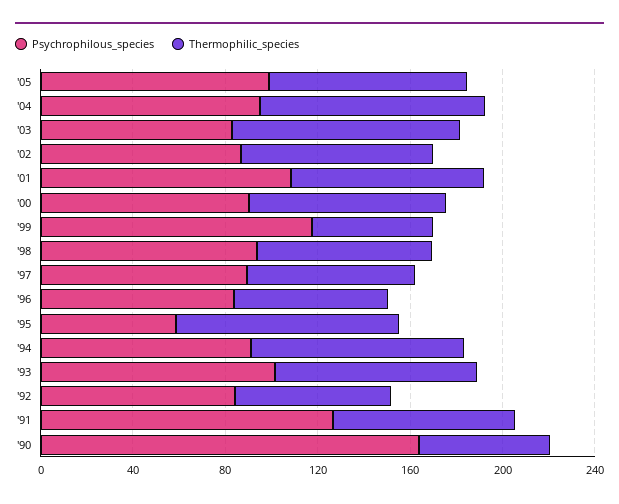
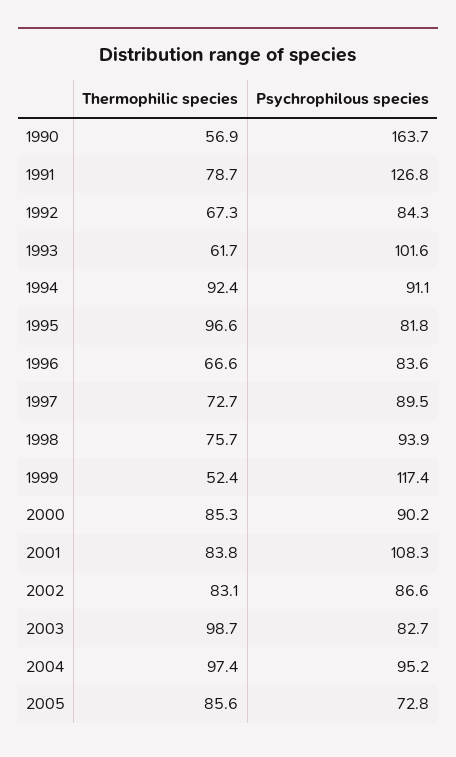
Psychrophilous_species, '05: 100 -> 72.8
Psychrophilous_species, '95: 60 -> 81.8
Thermophilic_species, '93: 90 -> 61.7

